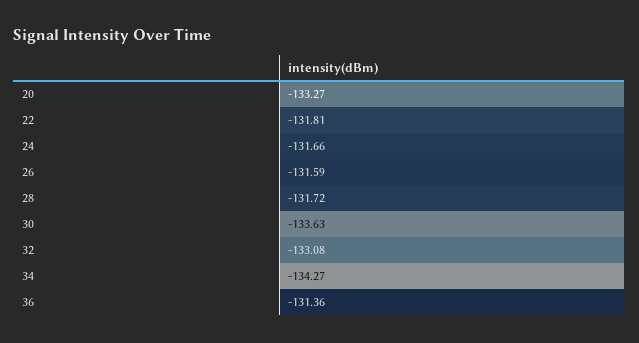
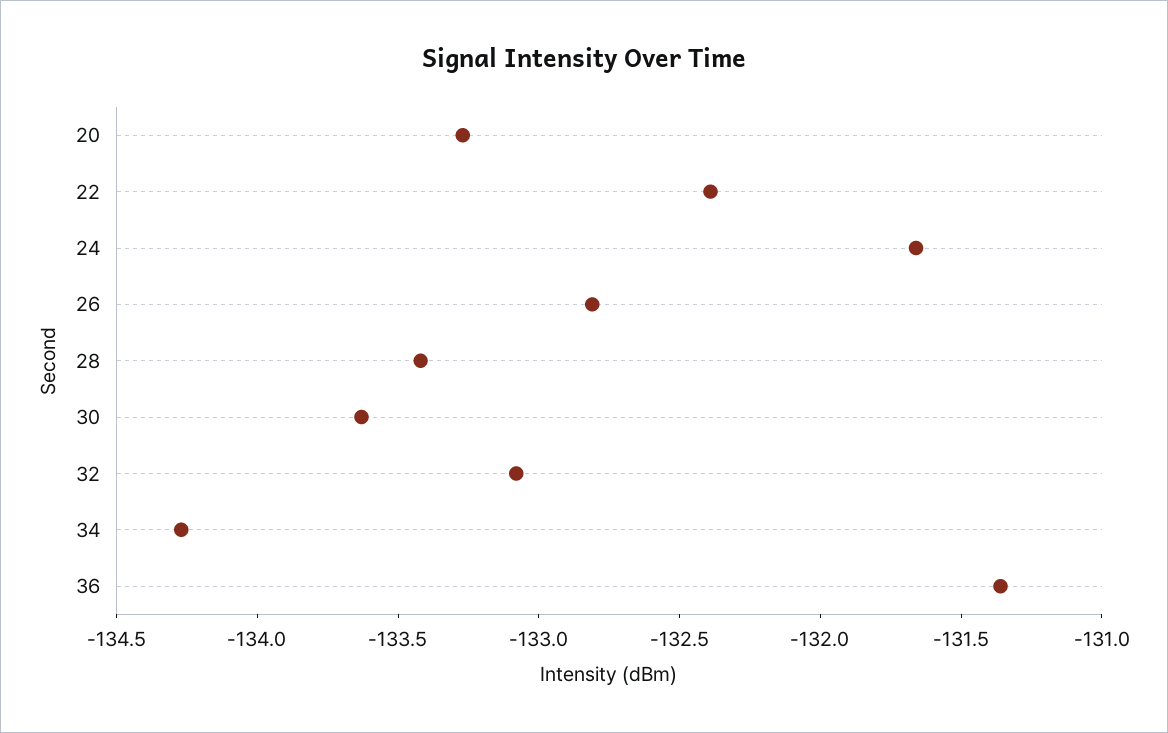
22: -131.81 -> -132.4
26: -131.59 -> -132.8
28: -131.72 -> -133.4

